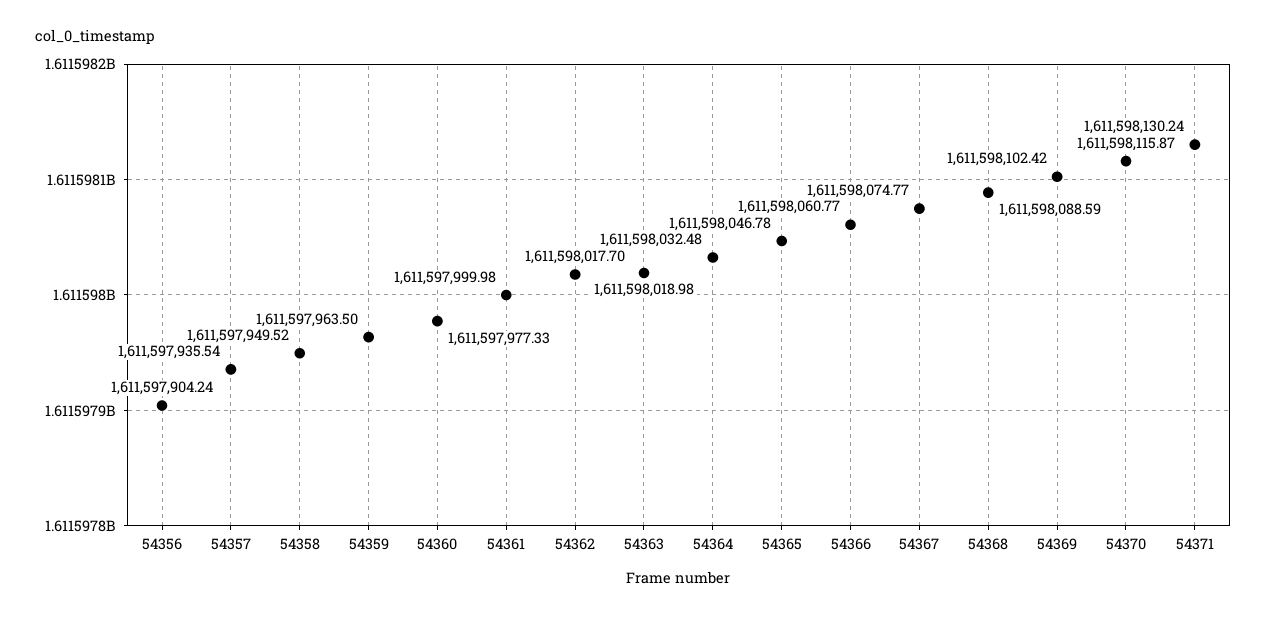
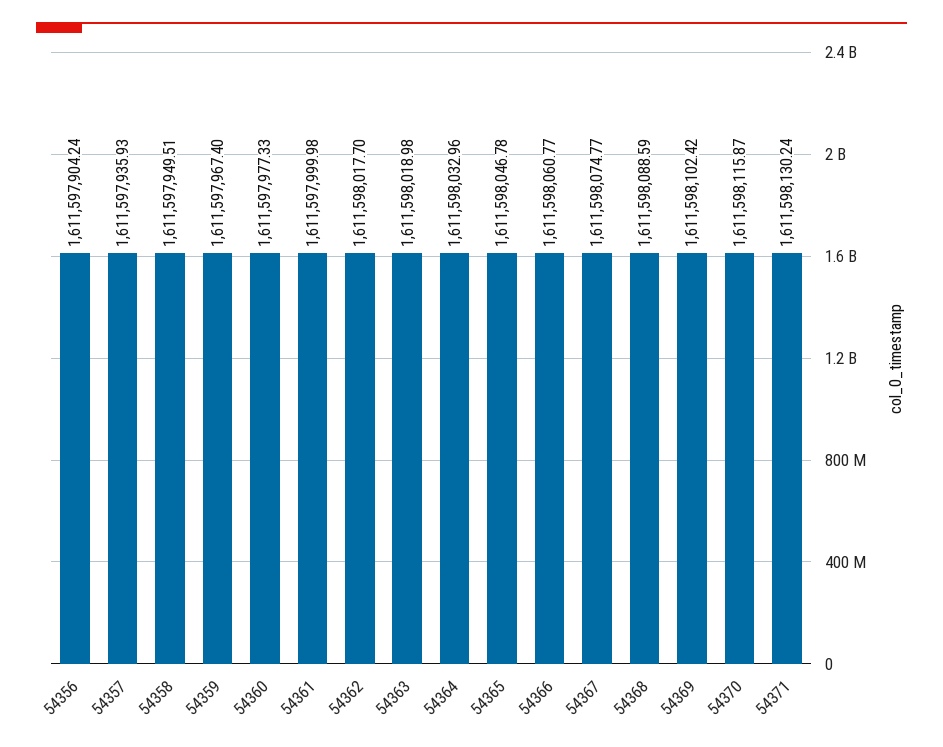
54357: 1611597935.54 -> 1611597935.93
54358: 1611597949.52 -> 1611597949.51
54359: 1611597963.5 -> 1611597967.4
54364: 1611598032.48 -> 1611598032.96

